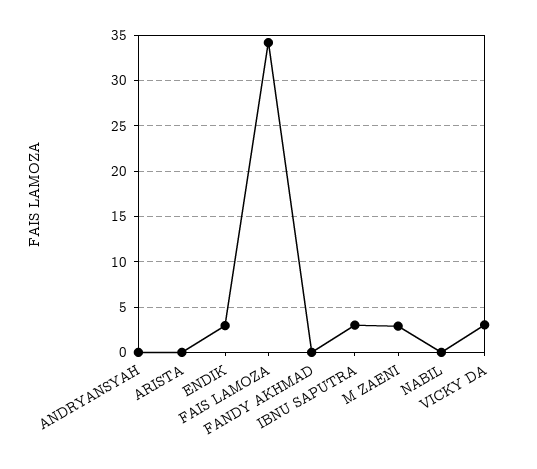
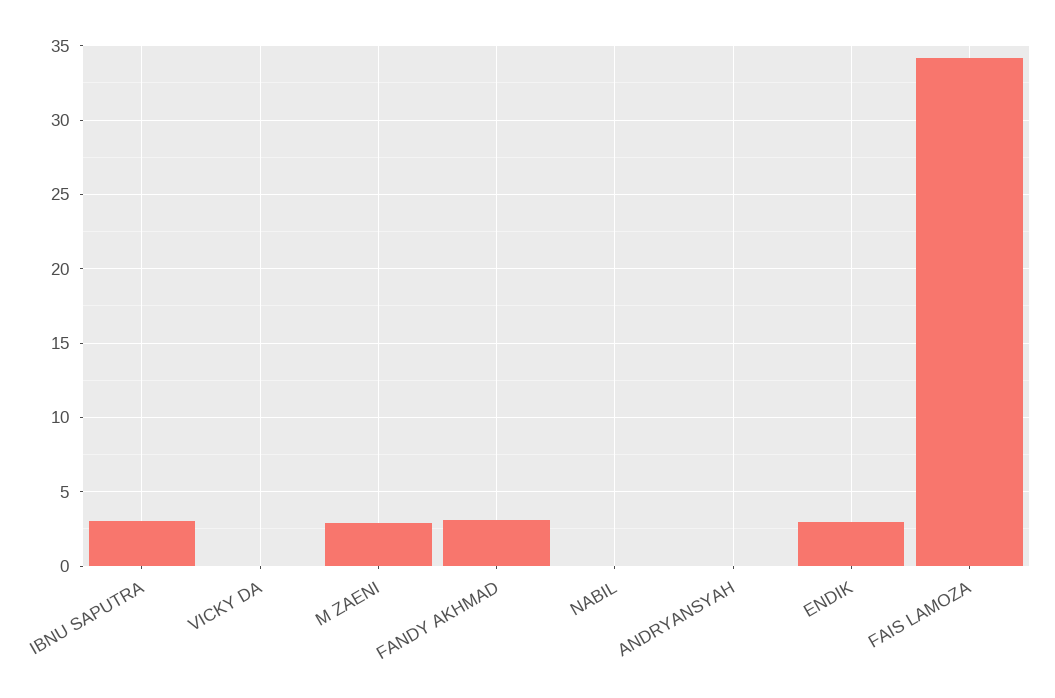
ARISTA: 0 -> none
FANDY AKHMAD: 0 -> 3
VICKY DA: 3 -> 0

